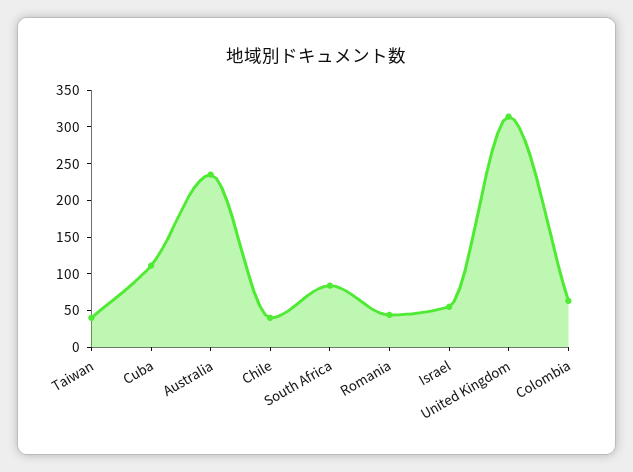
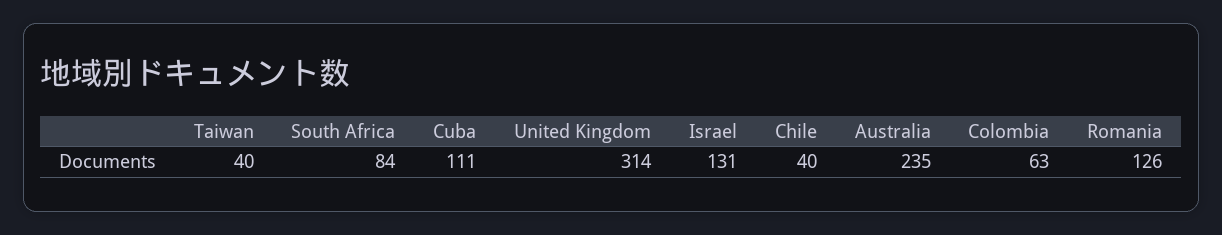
Romania: 50 -> 126
Israel: 50 -> 131

